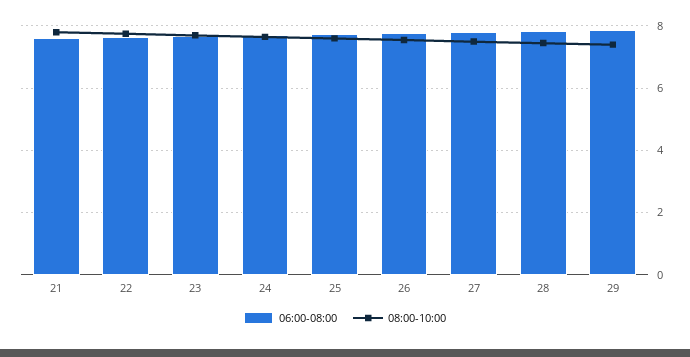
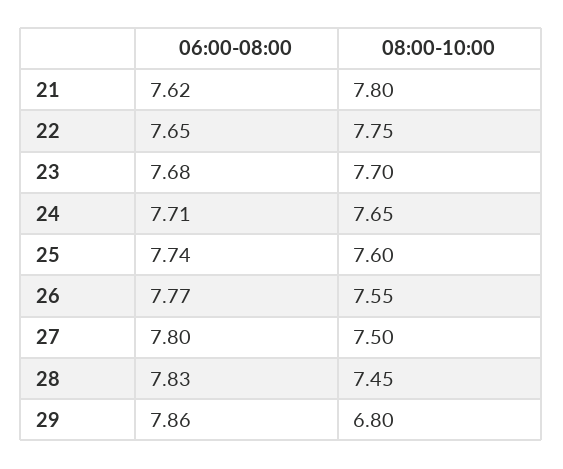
08:00-10:00, 29: 7.4 -> 6.8

